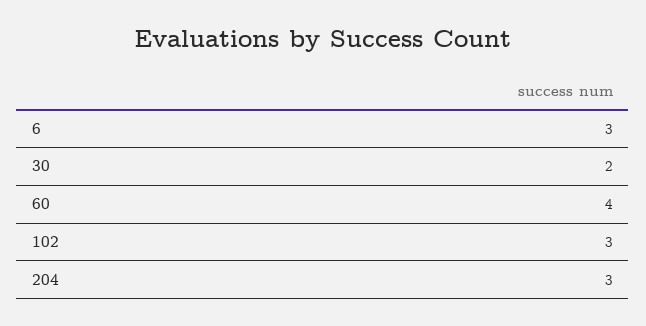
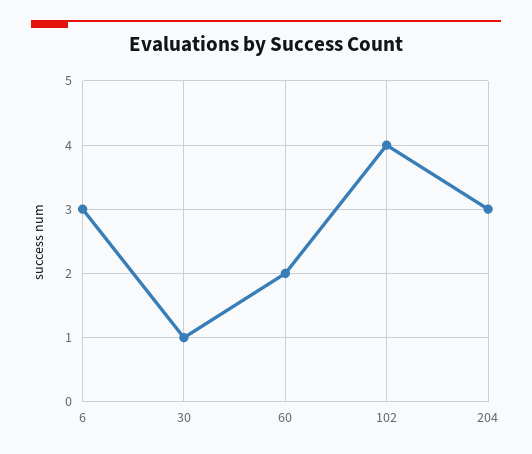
30: 2 -> 1
60: 4 -> 2
102: 3 -> 4

